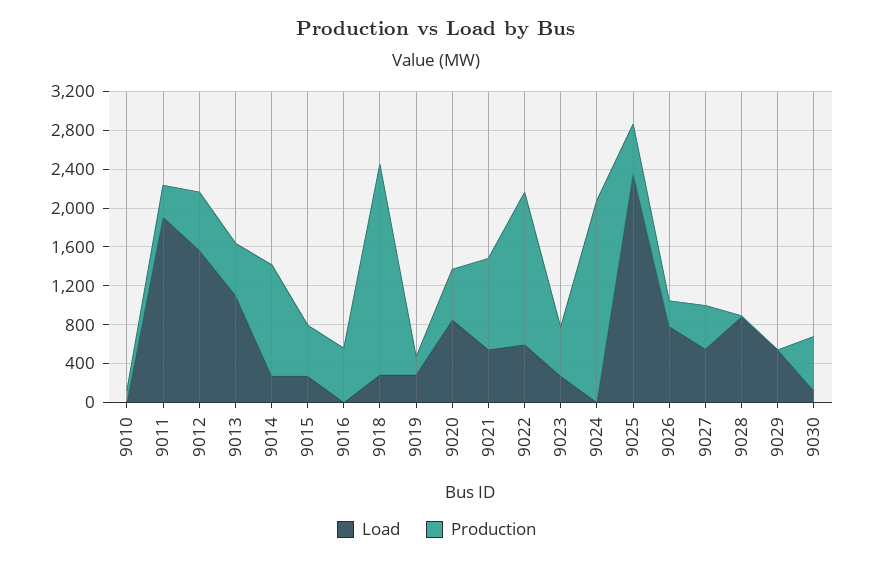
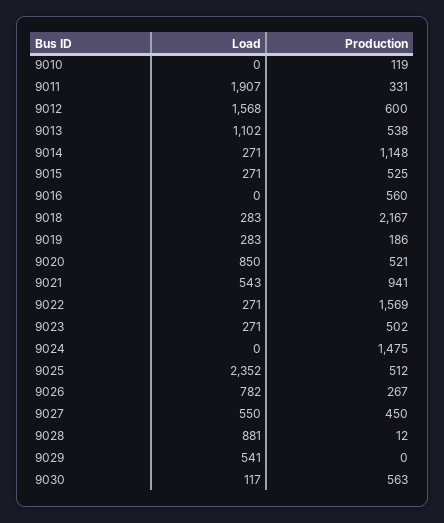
Load, 9022: 600 -> 271
Production, 9024: 2100 -> 1475

